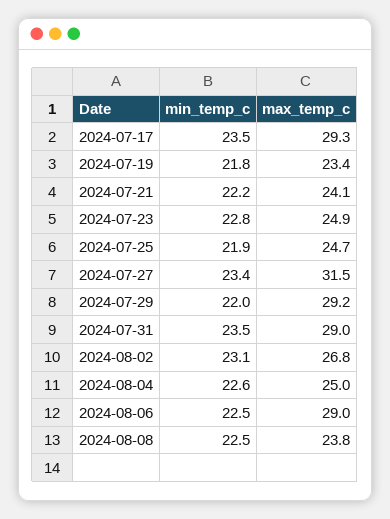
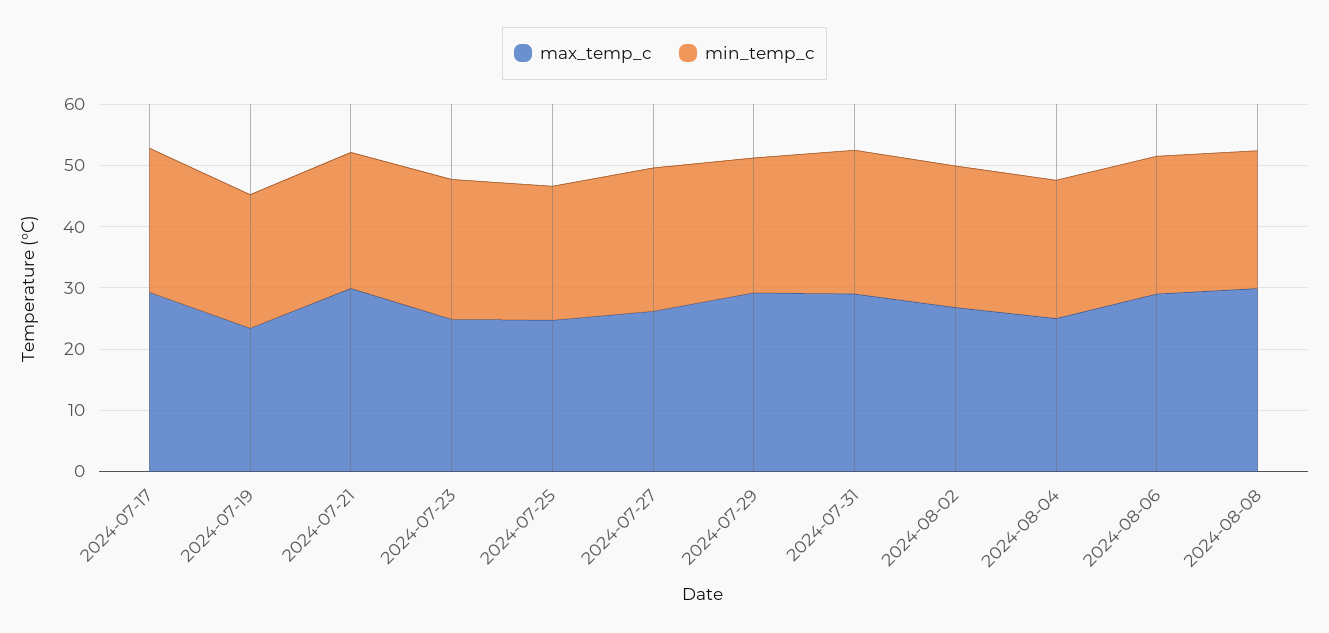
max_temp_c, 2024-07-21: 24.1 -> 30
max_temp_c, 2024-07-27: 31.5 -> 26
max_temp_c, 2024-08-08: 23.8 -> 30

